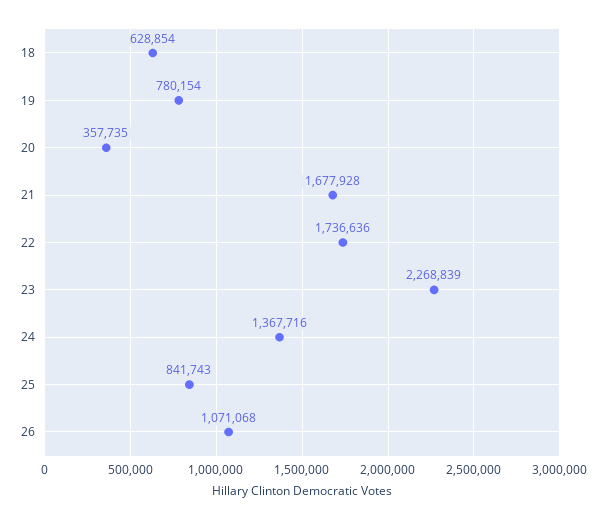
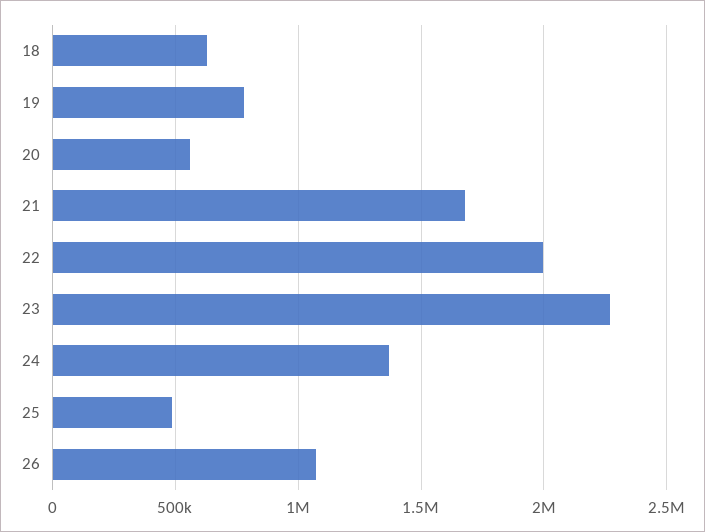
20: 357735 -> 550000
22: 1736636 -> 2000000
25: 841743 -> 500000

